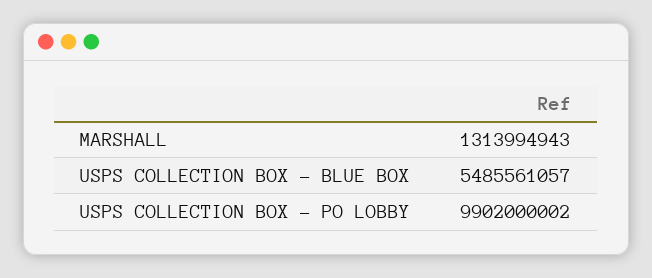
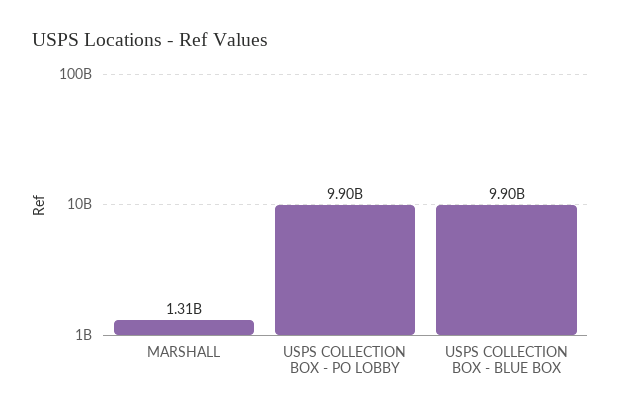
USPS COLLECTION BOX - BLUE BOX: 5485561057 -> 9900000000

